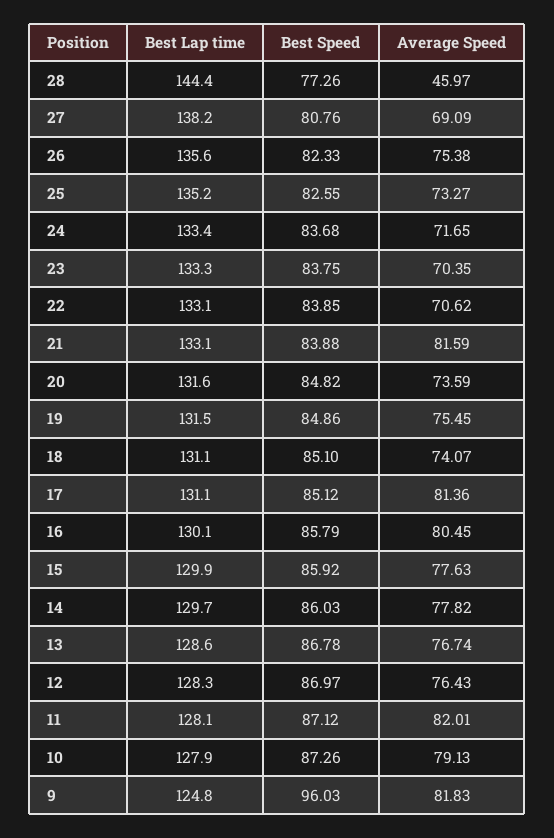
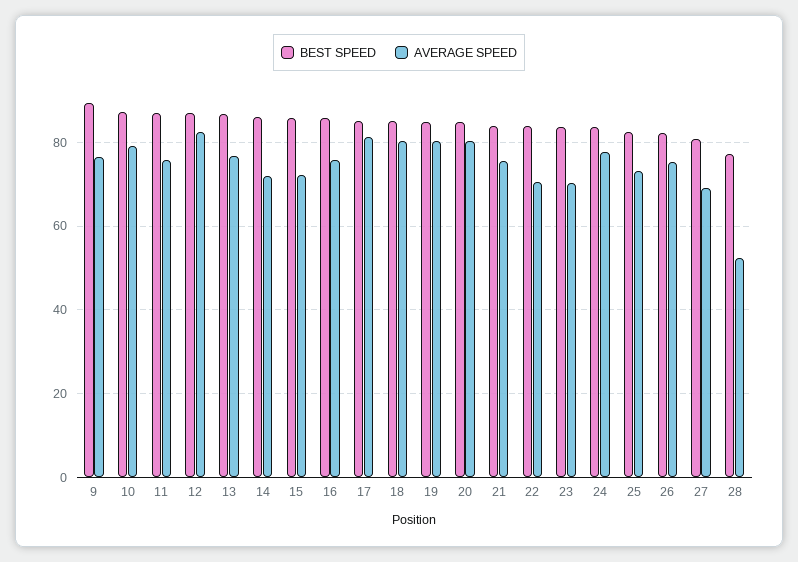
Best Lap time, 28: 144.4 -> none
Average Speed, 28: 45.97 -> 52
Best Lap time, 27: 138.2 -> none
Best Lap time, 26: 135.6 -> none
Best Lap time, 25: 135.2 -> none
Best Lap time, 24: 133.4 -> none
Average Speed, 24: 71.65 -> 78
Best Lap time, 23: 133.3 -> none
Best Lap time, 22: 133.1 -> none
Best Lap time, 21: 133.1 -> none
Average Speed, 21: 81.59 -> 76
Best Lap time, 20: 131.6 -> none
Average Speed, 20: 73.59 -> 80
Best Lap time, 19: 131.5 -> none
Average Speed, 19: 75.45 -> 80
Best Lap time, 18: 131.1 -> none
Average Speed, 18: 74.07 -> 80
Best Lap time, 17: 131.1 -> none
Best Lap time, 16: 130.1 -> none
Average Speed, 16: 80.45 -> 76
Best Lap time, 15: 129.9 -> none
Average Speed, 15: 77.63 -> 72
Best Lap time, 14: 129.7 -> none
Average Speed, 14: 77.82 -> 72
Best Lap time, 13: 128.6 -> none
Best Lap time, 12: 128.3 -> none
Average Speed, 12: 76.43 -> 82
Best Lap time, 11: 128.1 -> none
Average Speed, 11: 82.01 -> 76
Best Lap time, 10: 127.9 -> none
Best Lap time, 9: 124.8 -> none
Best Speed, 9: 96.03 -> 90
Average Speed, 9: 81.83 -> 76

